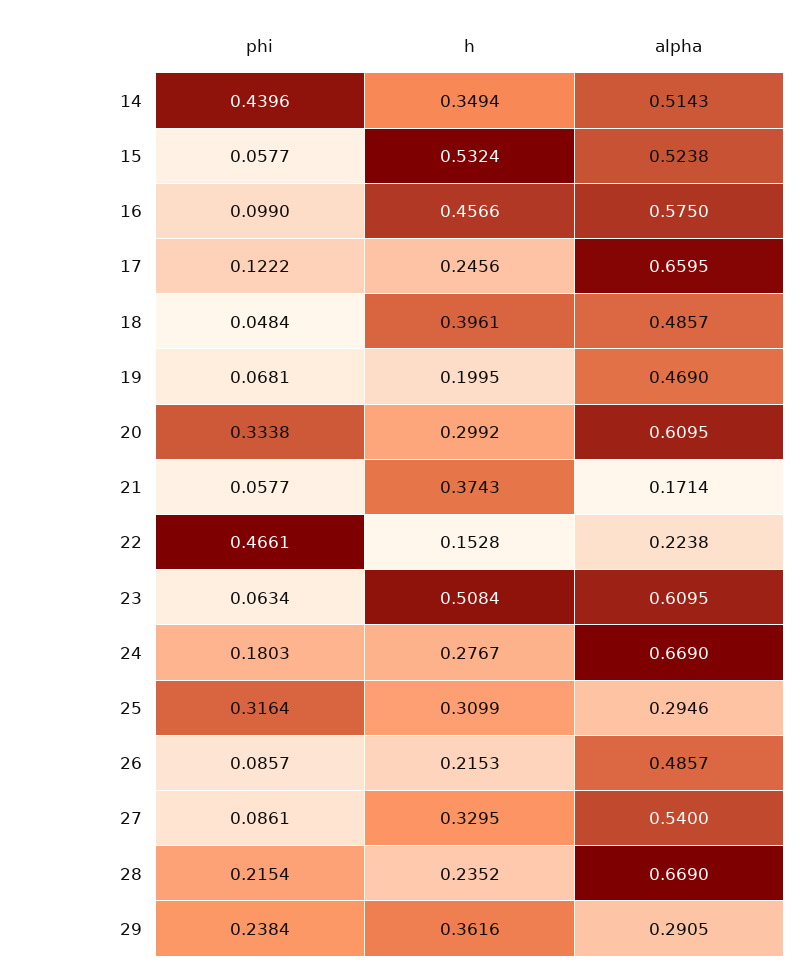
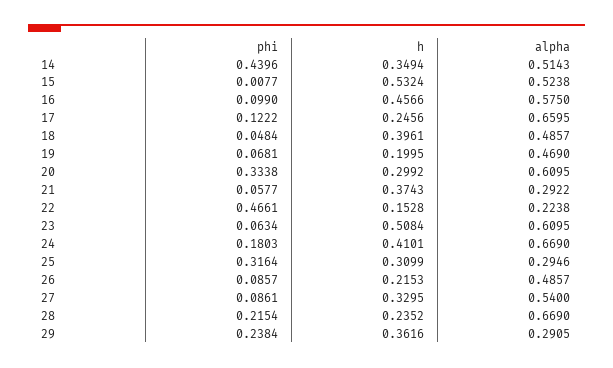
phi, 15: 0.0577 -> 0.0077
alpha, 21: 0.1714 -> 0.2922
h, 24: 0.2767 -> 0.4101

